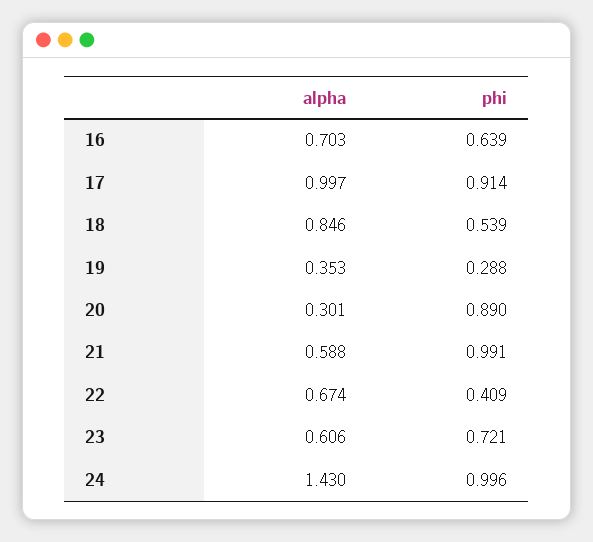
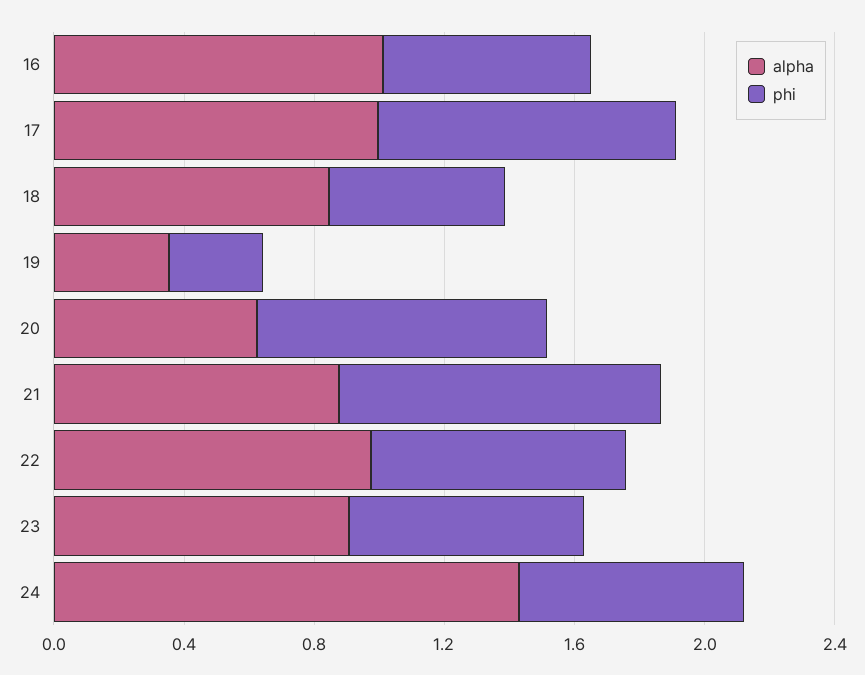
alpha, 16: 0.703 -> 1
alpha, 20: 0.301 -> 0.6
alpha, 21: 0.588 -> 0.9
alpha, 22: 0.674 -> 1
phi, 22: 0.409 -> 0.8
alpha, 23: 0.606 -> 0.9
phi, 24: 0.996 -> 0.7

